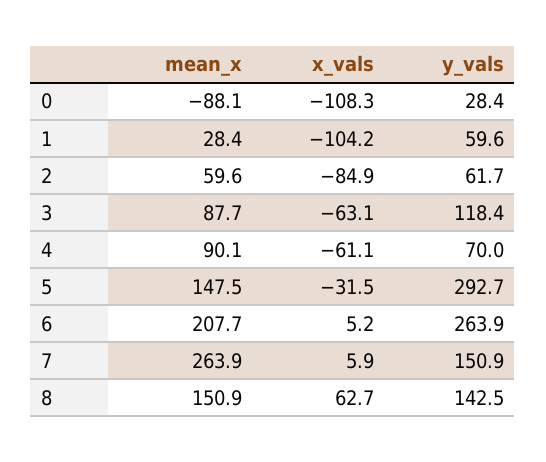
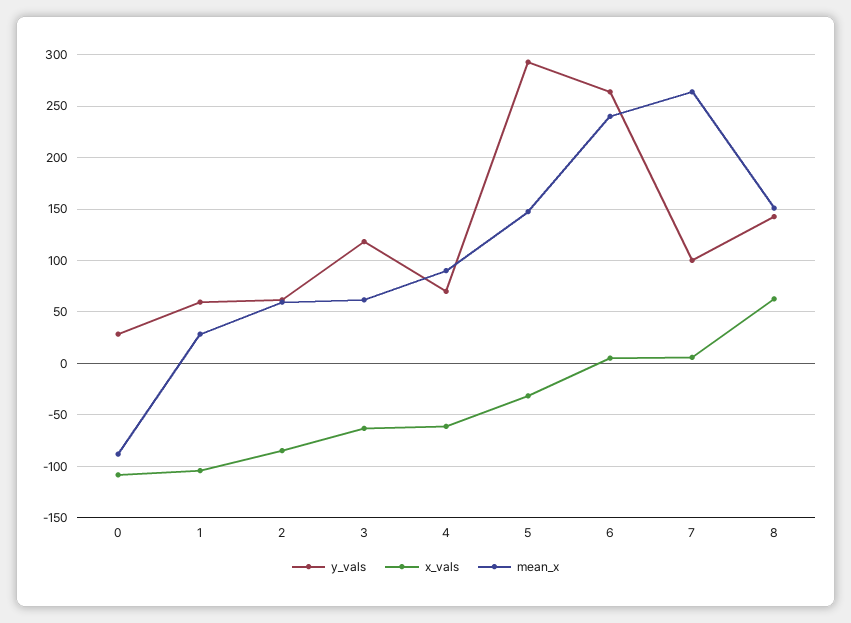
mean_x, 3: 87.7 -> 60
mean_x, 6: 207.7 -> 240
y_vals, 7: 150.9 -> 100

